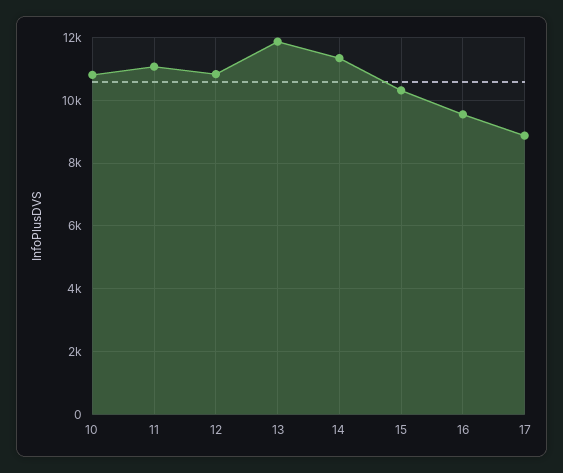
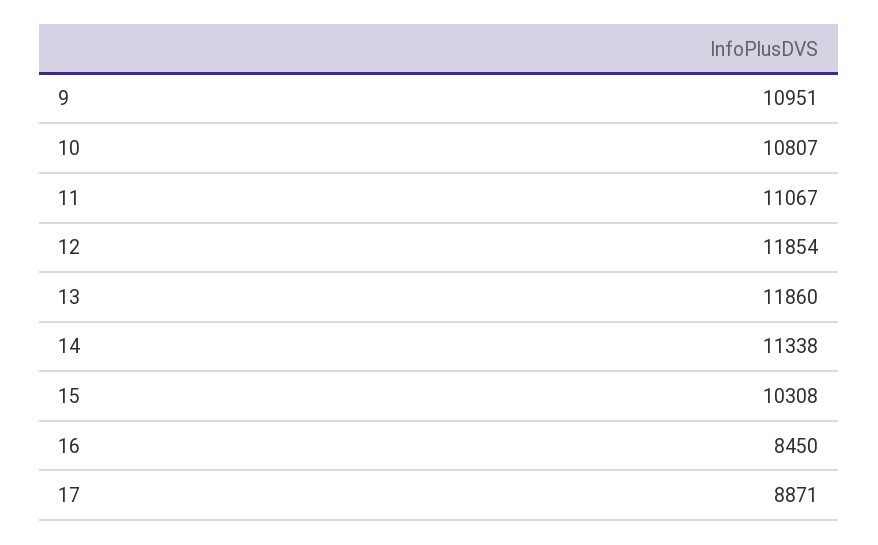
12: 10800 -> 11854
16: 9600 -> 8450
9: none -> 10951

